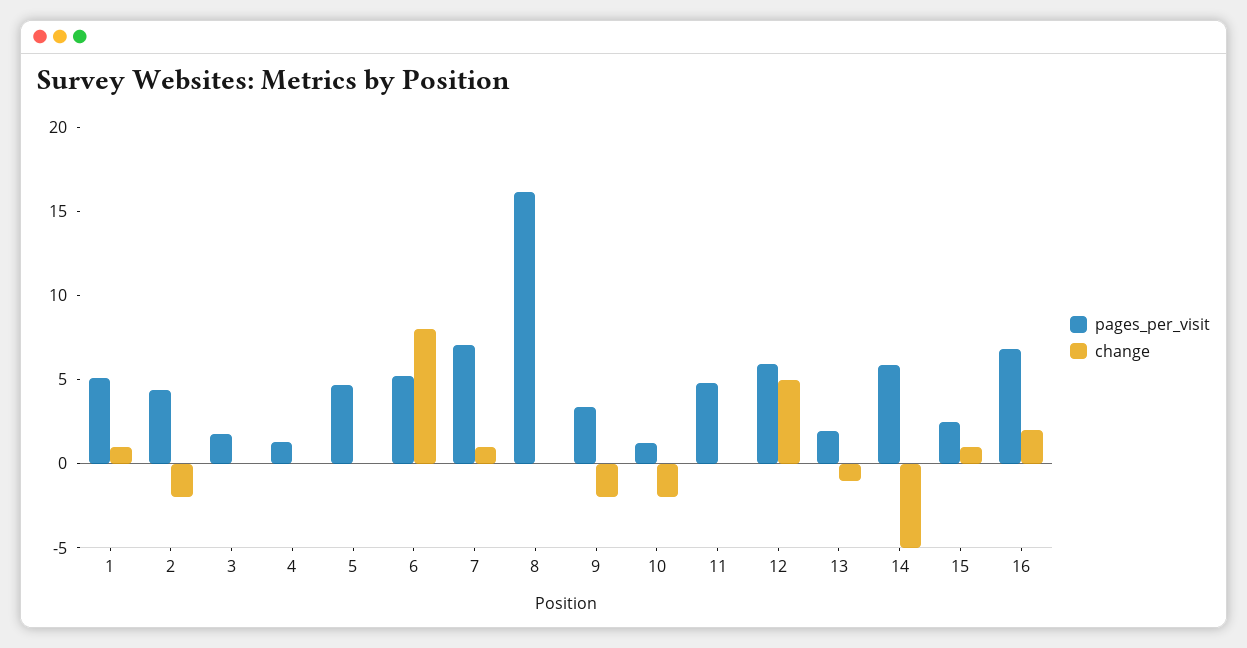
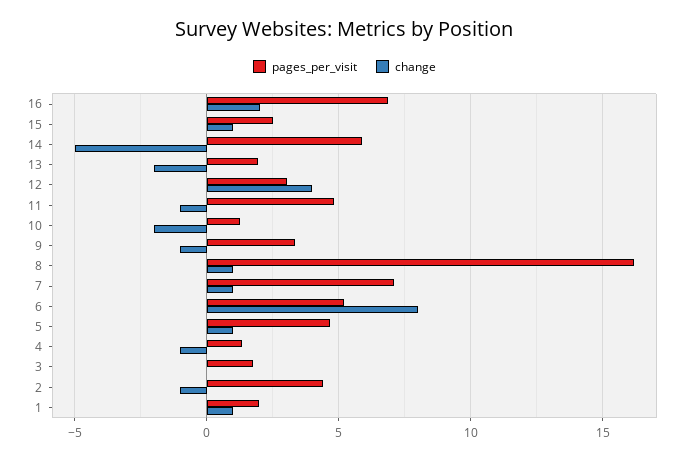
pages_per_visit, 1: 5 -> 2
change, 2: -2 -> -1
change, 4: 0 -> -1
change, 5: 0 -> 1
change, 8: 0 -> 1
change, 9: -2 -> -1
change, 11: 0 -> -1
pages_per_visit, 12: 6 -> 3
change, 12: 5 -> 4
change, 13: -1 -> -2

